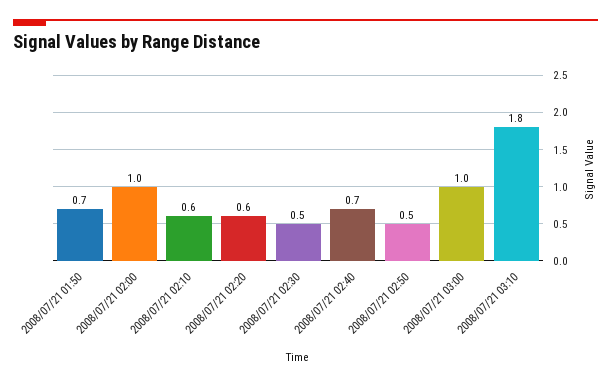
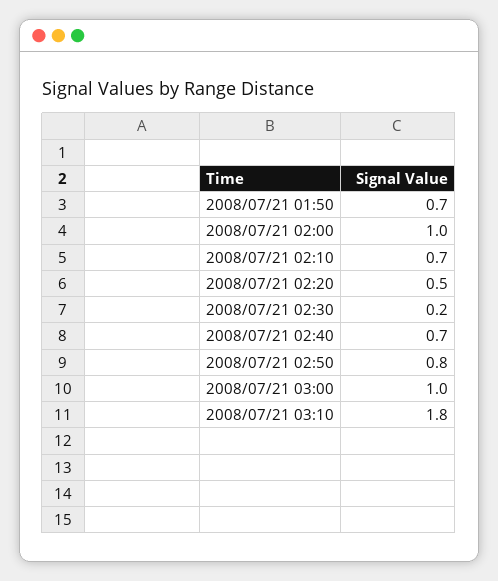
2008/07/21 02:10: 0.6 -> 0.7
2008/07/21 02:20: 0.6 -> 0.5
2008/07/21 02:30: 0.5 -> 0.2
2008/07/21 02:50: 0.5 -> 0.8

